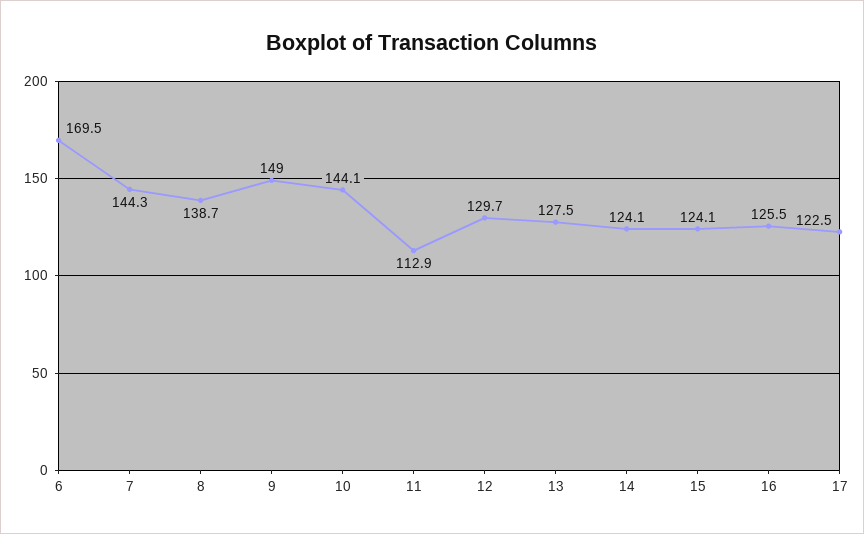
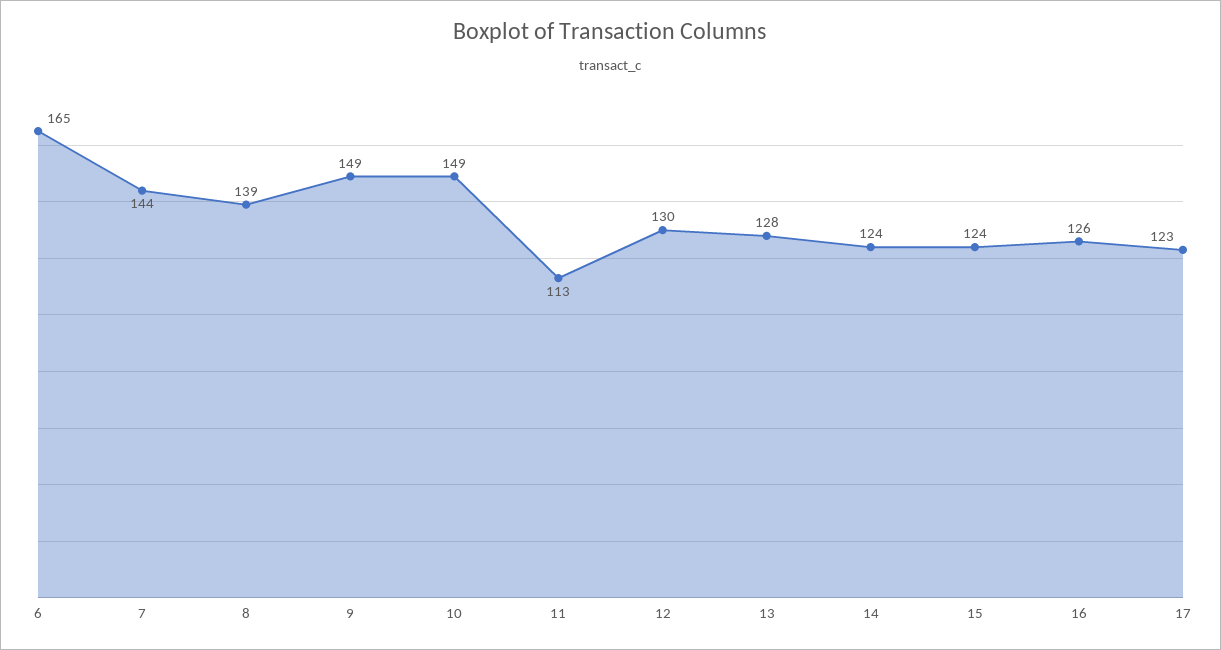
6: 169.5 -> 165
10: 144.1 -> 149

